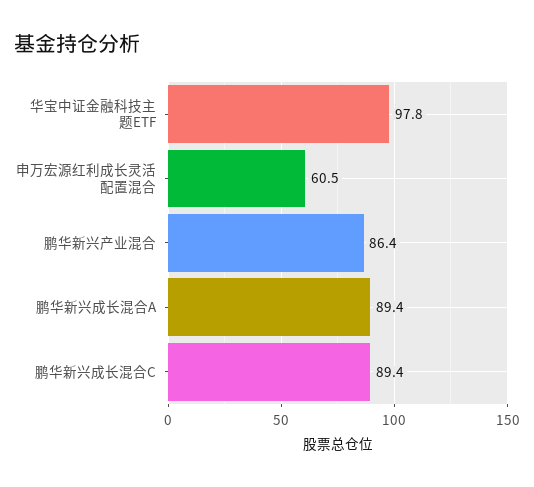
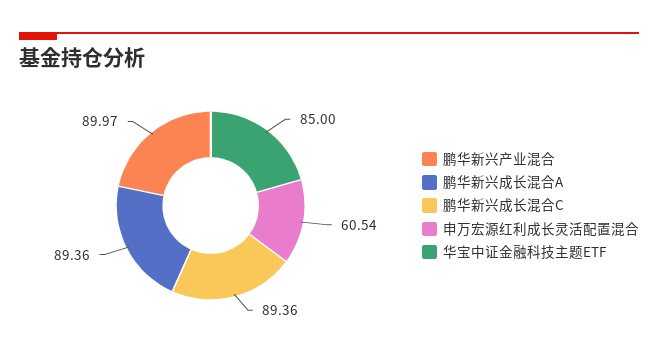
华宝中证金融科技主题ETF: 97.8 -> 85
鹏华新兴产业混合: 86.4 -> 89.97

